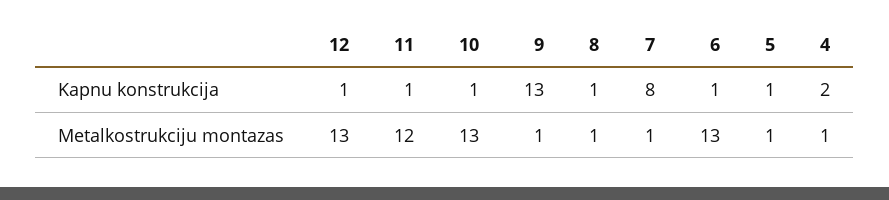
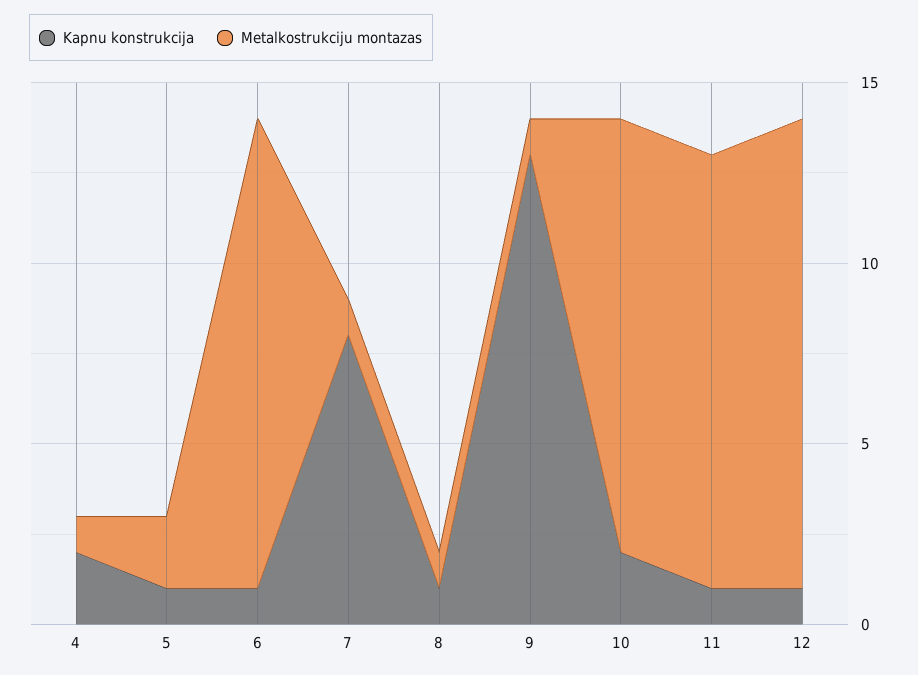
Kapnu konstrukcija, 10: 1 -> 2
Metalkostrukciju montazas, 10: 13 -> 12
Metalkostrukciju montazas, 5: 1 -> 2

